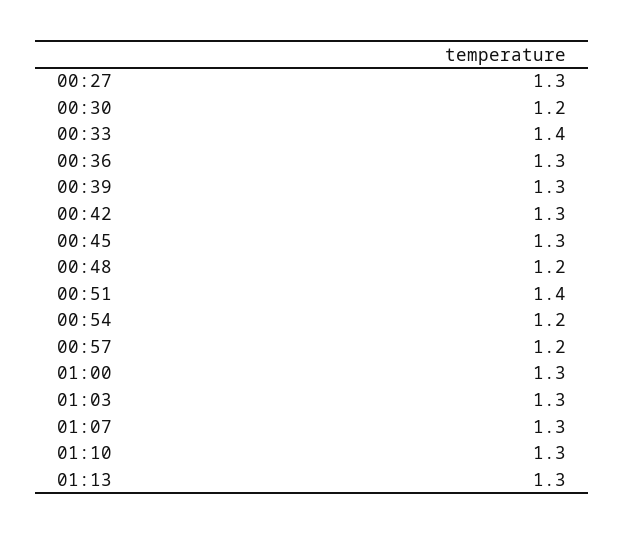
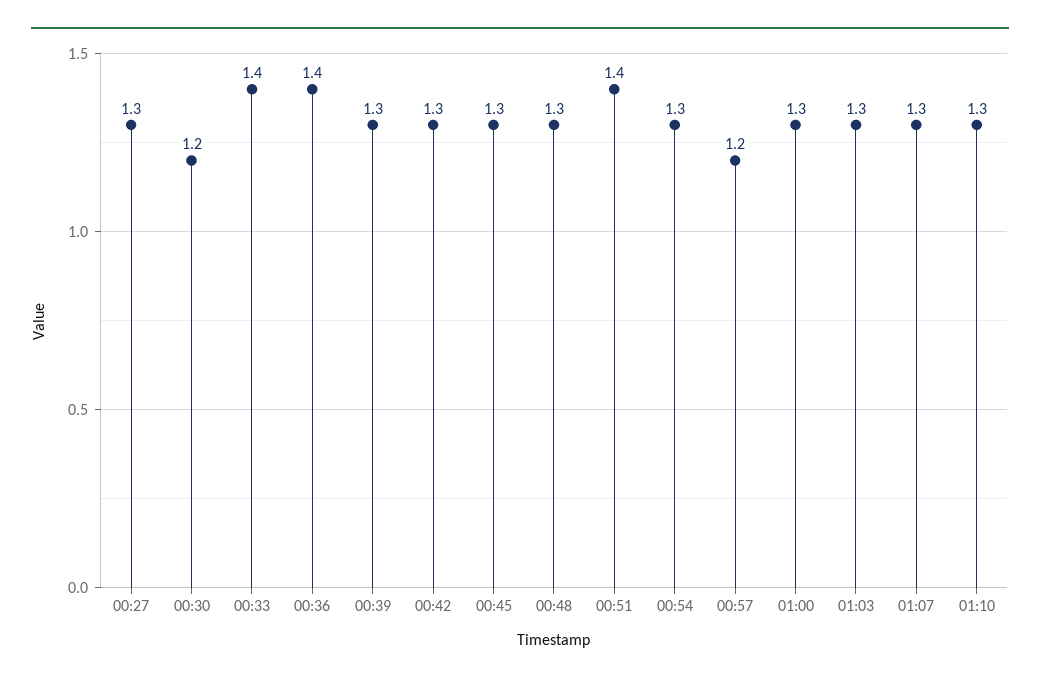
00:36: 1.3 -> 1.4
00:48: 1.2 -> 1.3
00:54: 1.2 -> 1.3
01:13: 1.3 -> none

